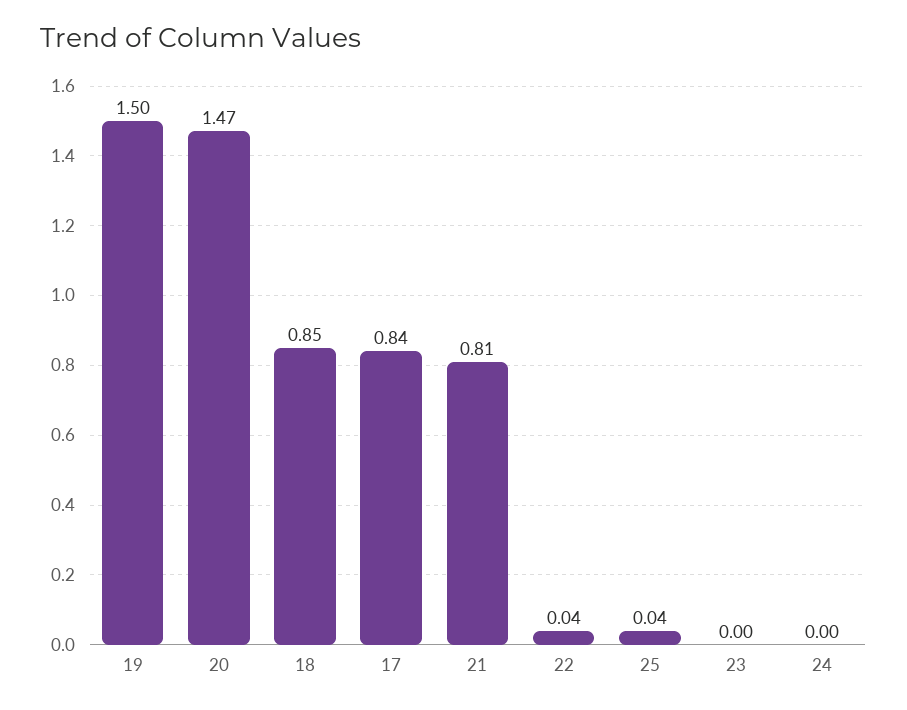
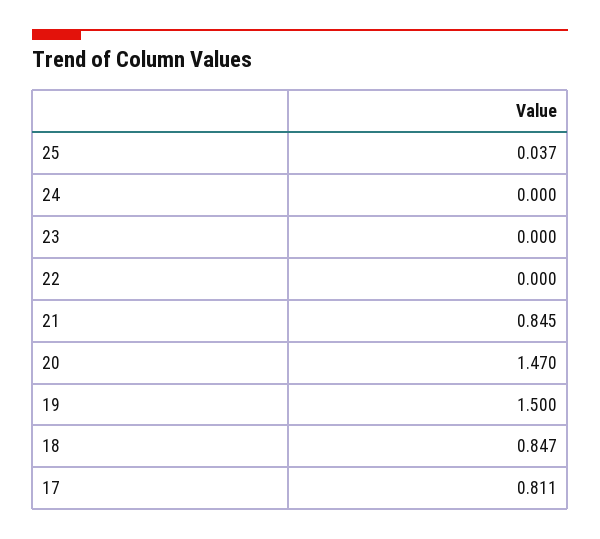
17: 0.84 -> 0.811
21: 0.81 -> 0.845
22: 0.04 -> 0

